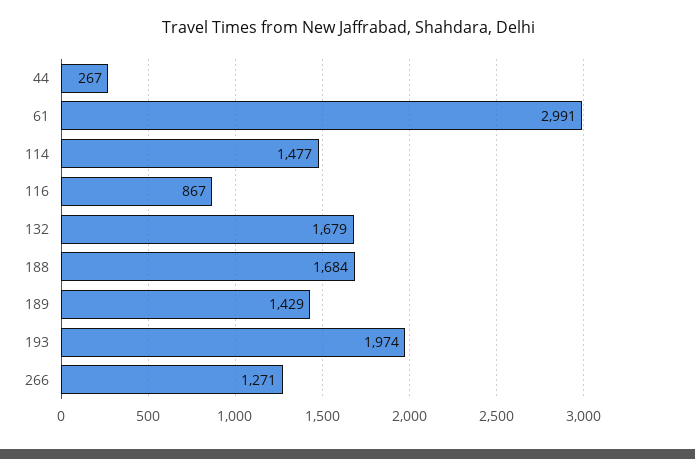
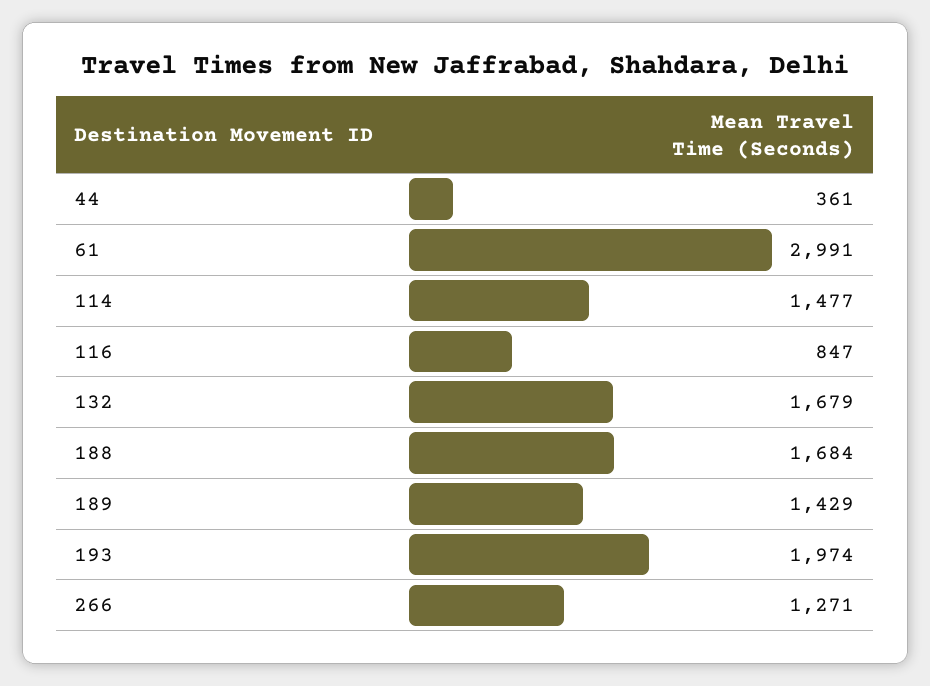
44: 267 -> 361
116: 867 -> 847

